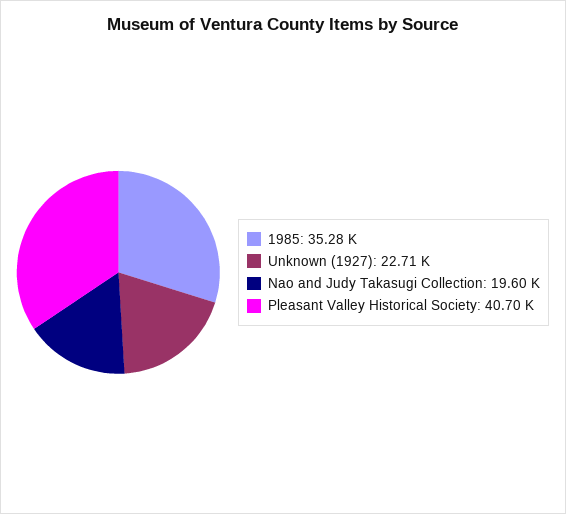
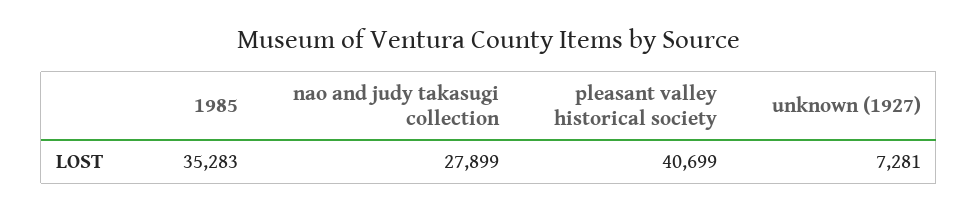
Unknown (1927): 22710 -> 7281
Nao and Judy Takasugi Collection: 19600 -> 27899

